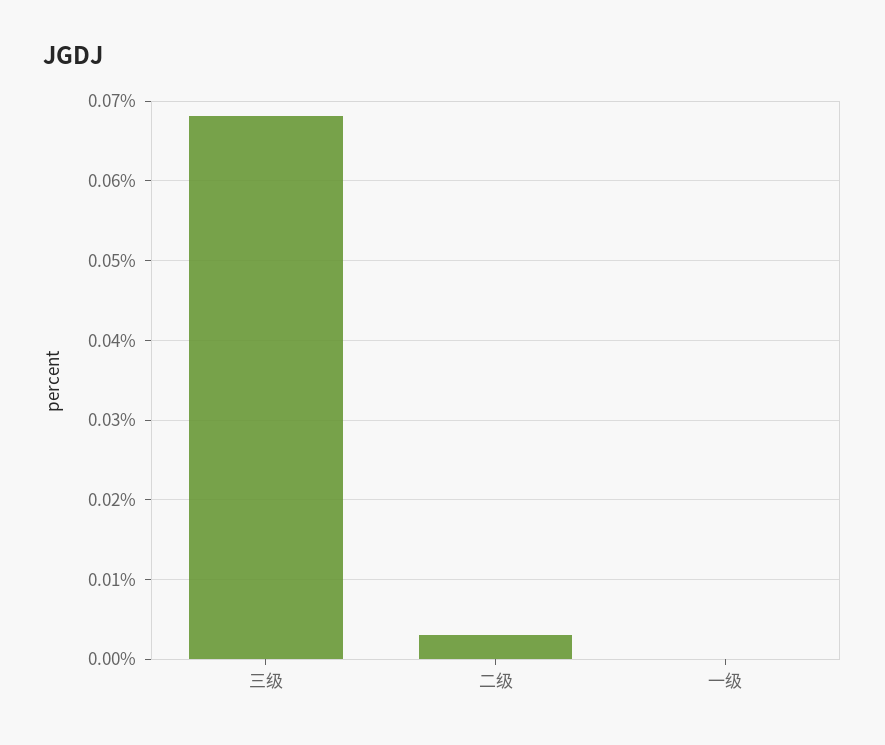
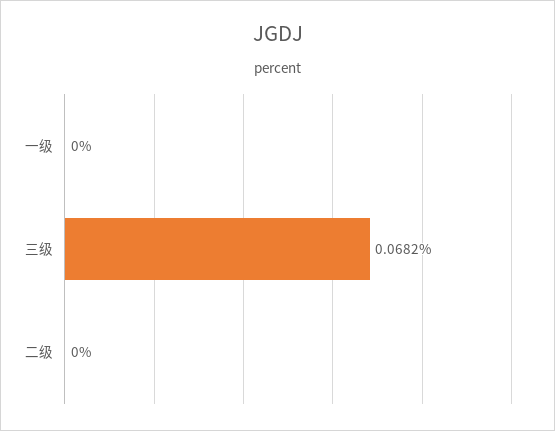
二级: 0.003 -> 0

